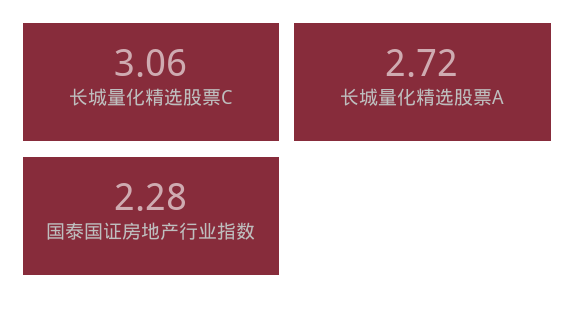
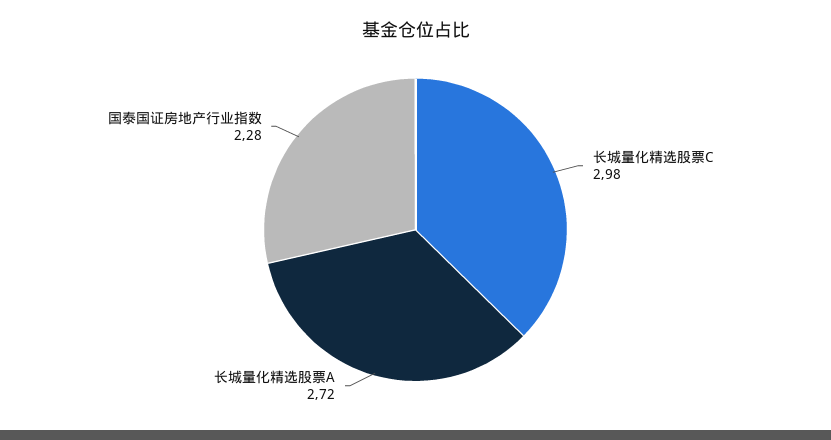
长城量化精选股票C: 3.06 -> 2.98

